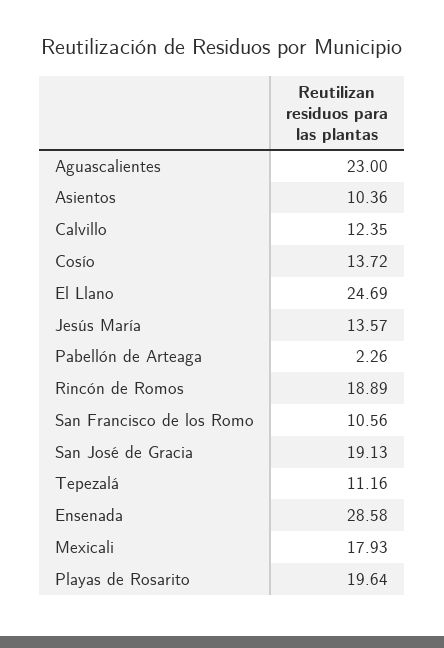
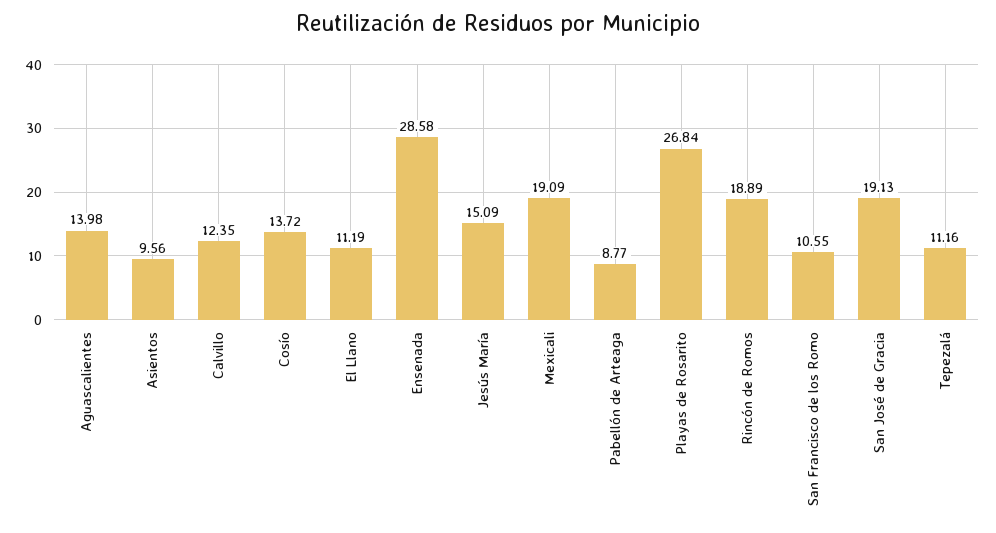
Aguascalientes: 23 -> 13.98
Asientos: 10.36 -> 9.56
El Llano: 24.69 -> 11.19
Jesús María: 13.57 -> 15.09
Pabellón de Arteaga: 2.26 -> 8.77
San Francisco de los Romo: 10.56 -> 10.55
Mexicali: 17.93 -> 19.09
Playas de Rosarito: 19.64 -> 26.84

